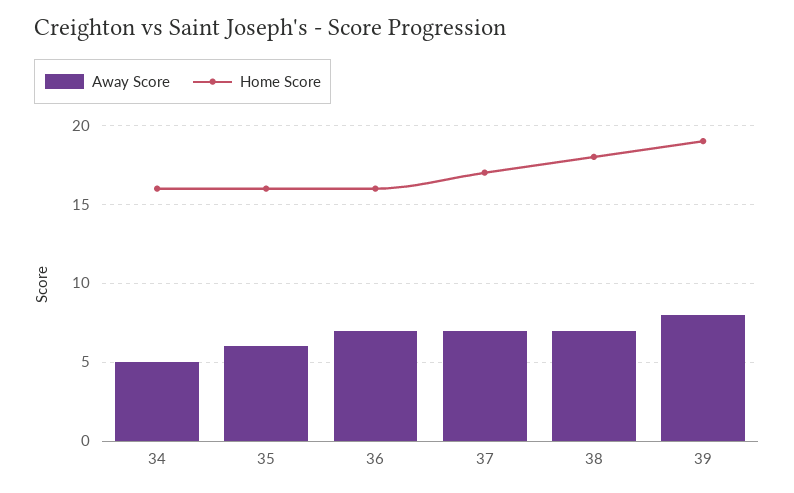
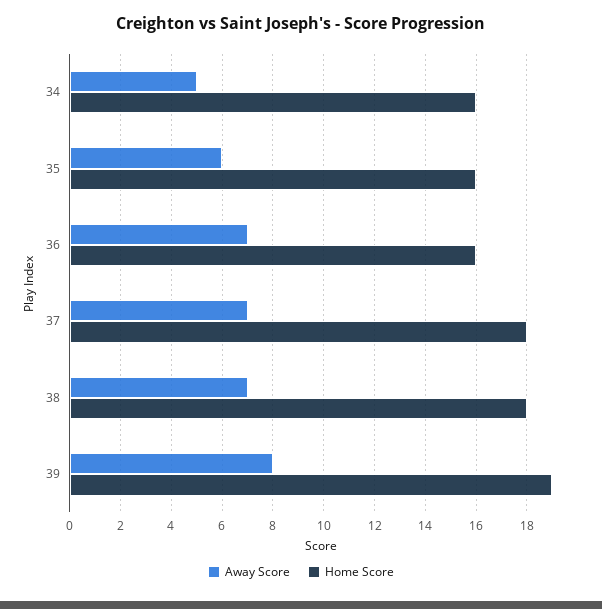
Home Score, 37: 17 -> 18

